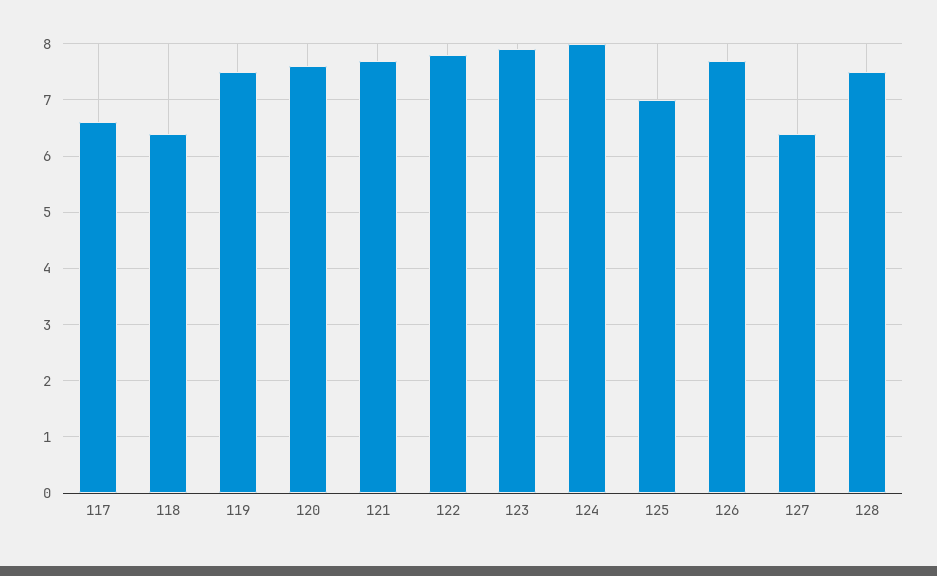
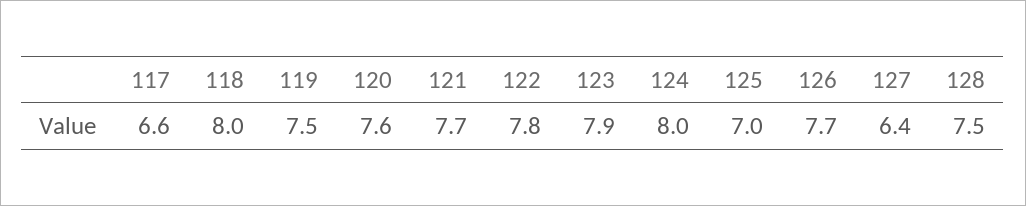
118: 6.5 -> 8

